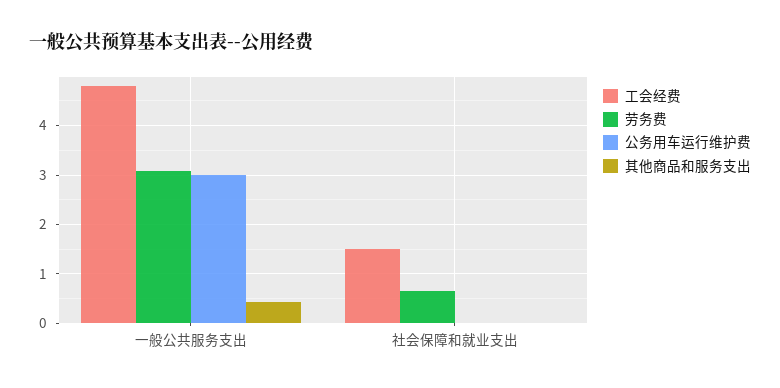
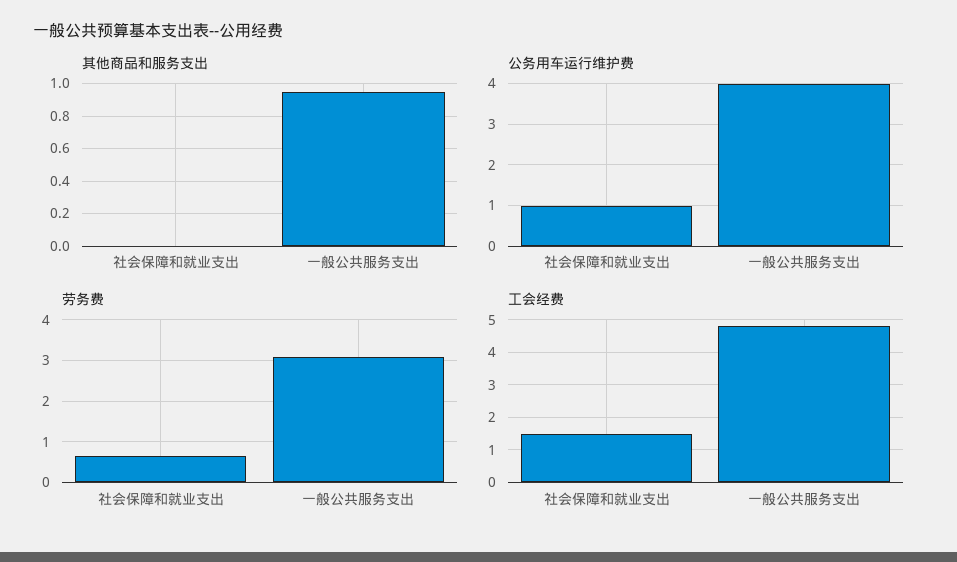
公务用车运行维护费, 一般公共服务支出: 3 -> 4
其他商品和服务支出, 一般公共服务支出: 0.4 -> 0.95
公务用车运行维护费, 社会保障和就业支出: 0 -> 1

